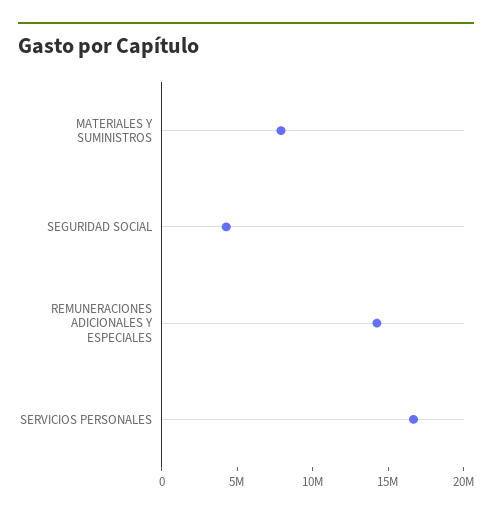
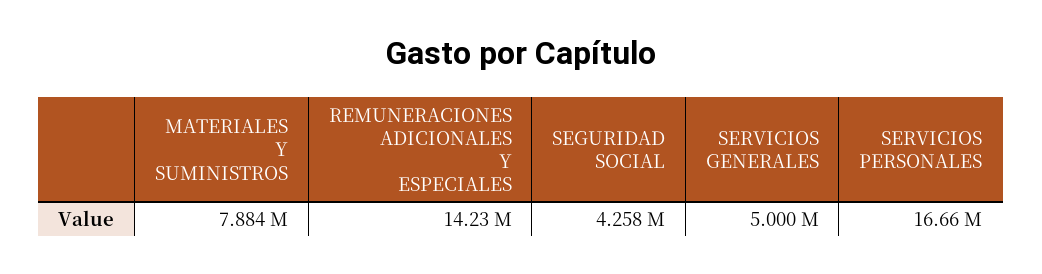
SERVICIOS GENERALES: none -> 5000000

